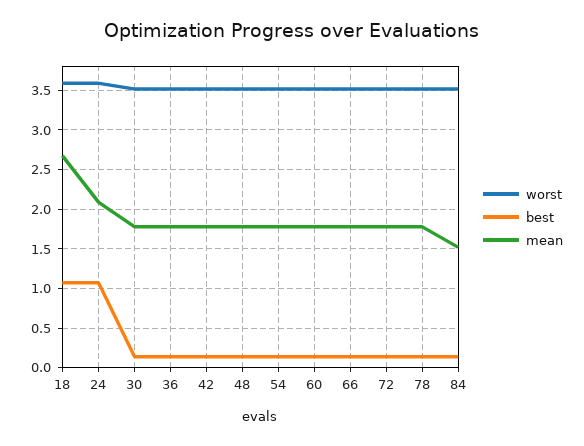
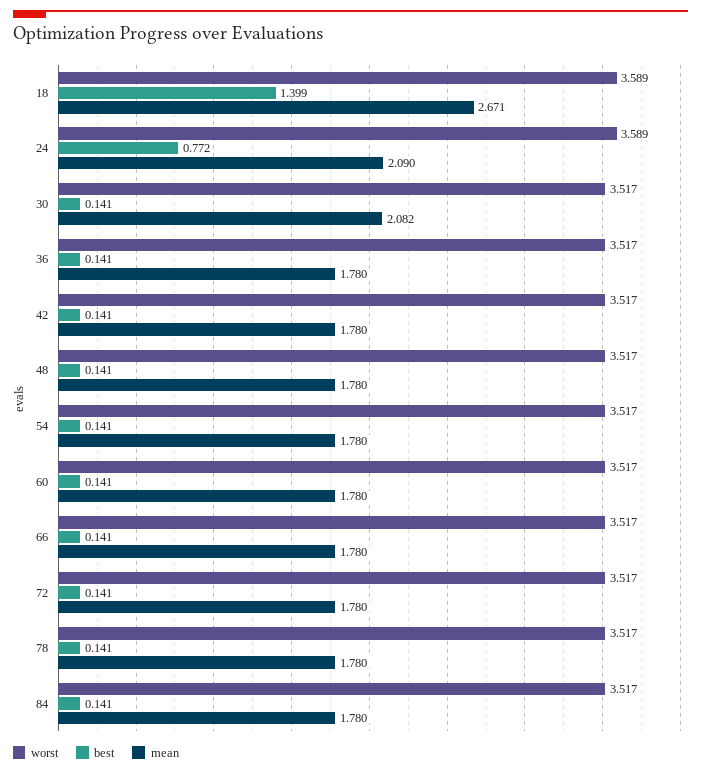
best, 18: 1.1 -> 1.399
best, 24: 1.1 -> 0.772
mean, 30: 1.8 -> 2.082
mean, 84: 1.5 -> 1.78

